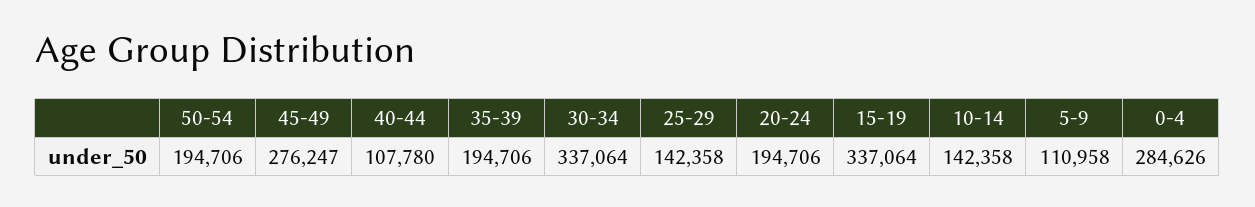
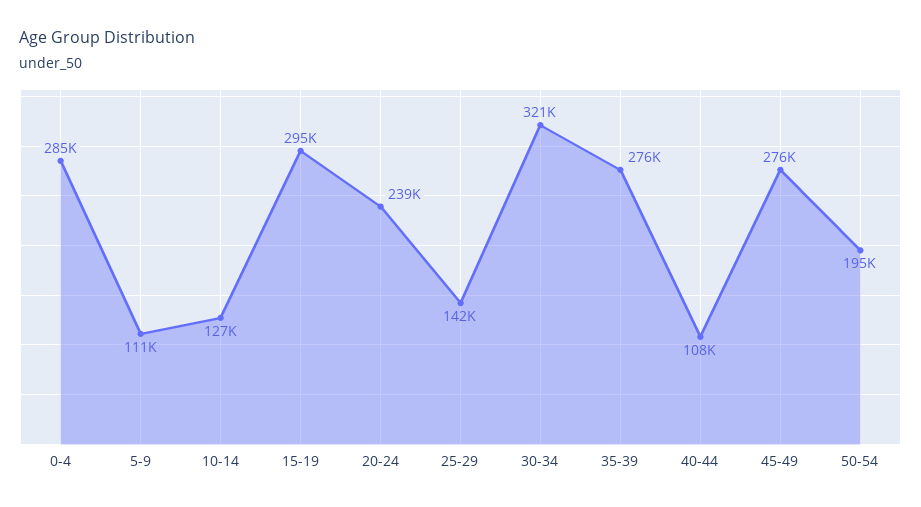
35-39: 194706 -> 276000
30-34: 337064 -> 321000
20-24: 194706 -> 239000
15-19: 337064 -> 295000
10-14: 142358 -> 127000

